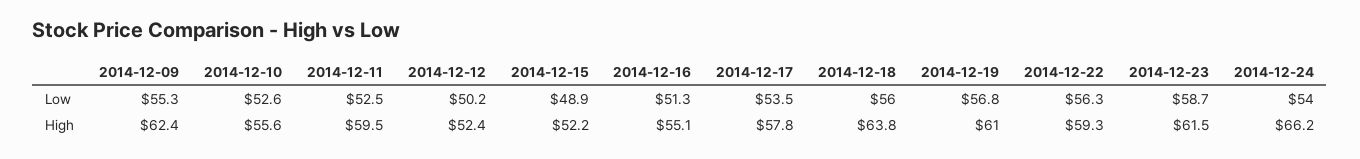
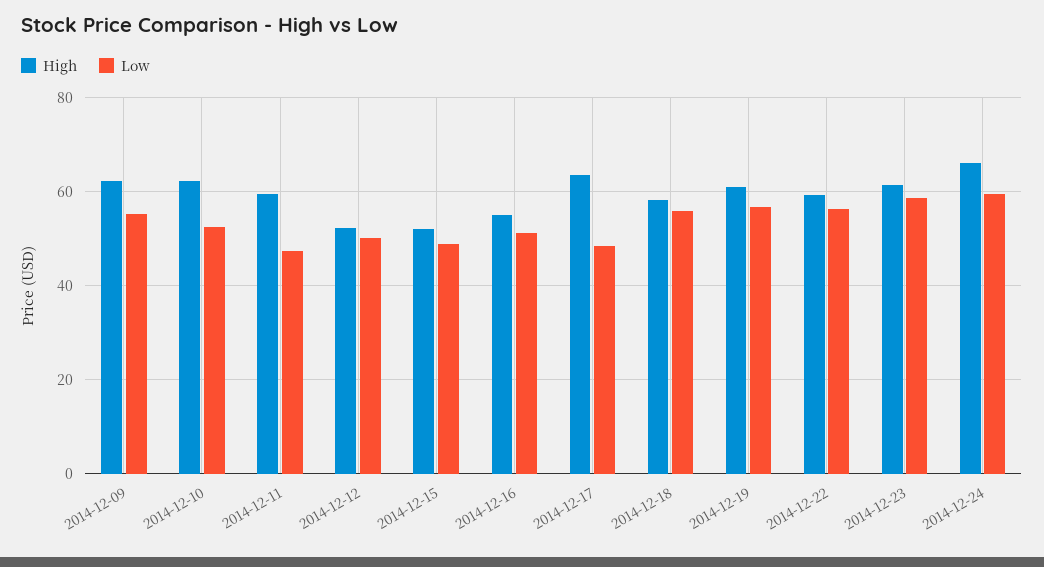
Low, 2014-12-11: 52.5 -> 48
Low, 2014-12-17: 53.5 -> 48
Low, 2014-12-24: 54 -> 60
High, 2014-12-10: 55.6 -> 62
High, 2014-12-17: 57.8 -> 64
High, 2014-12-18: 63.8 -> 58

